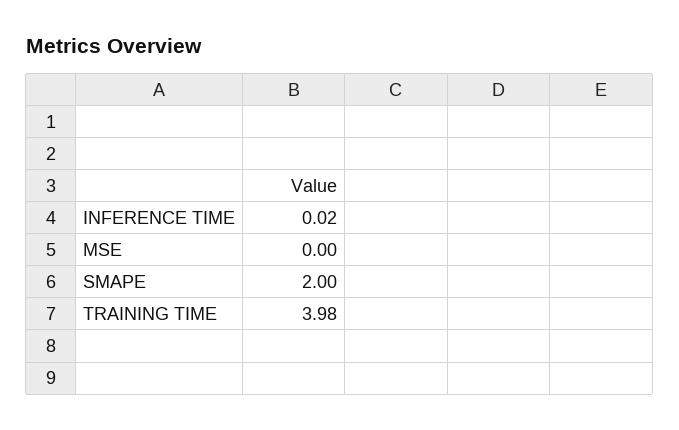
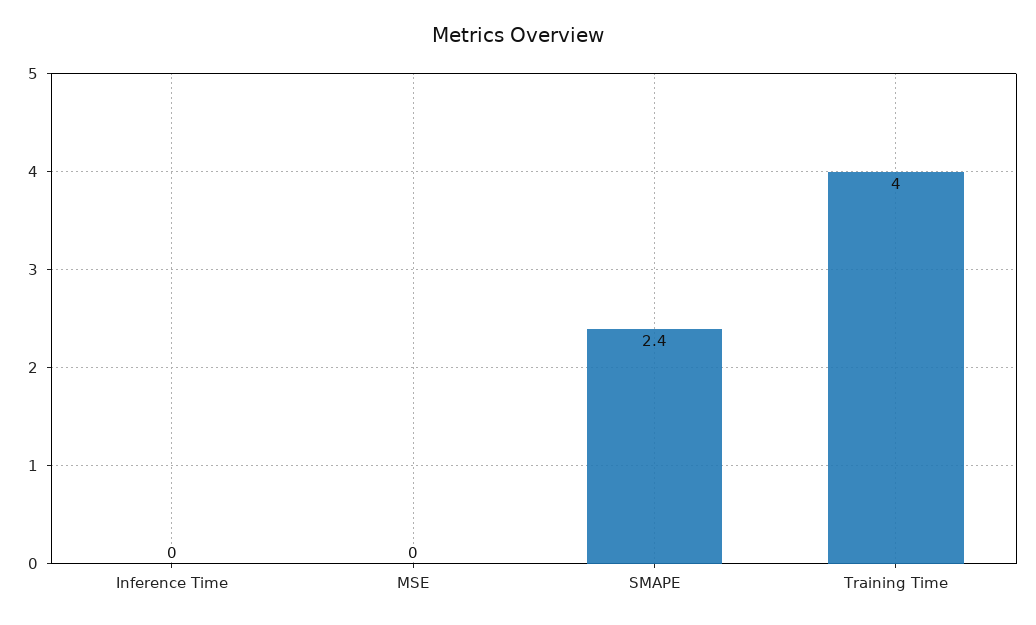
SMAPE: 2 -> 2.4

